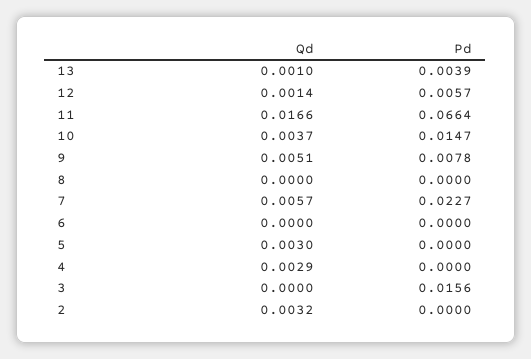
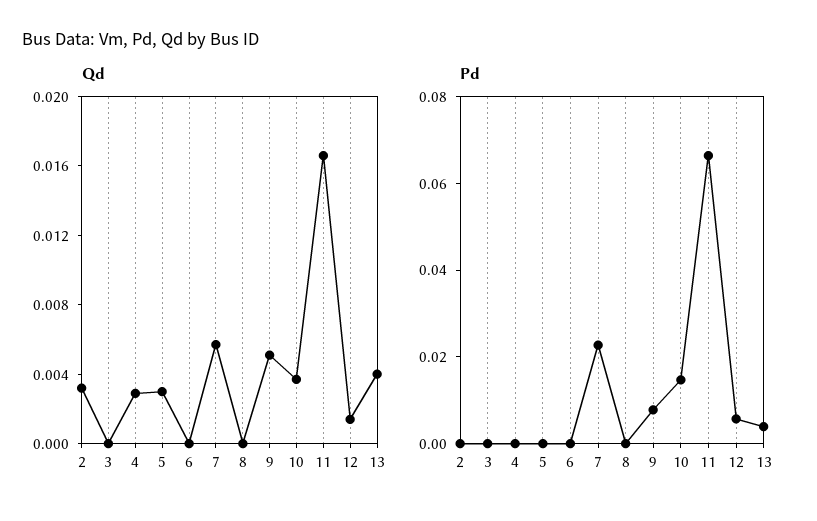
Qd, 13: 0.001 -> 0.004
Pd, 3: 0.0156 -> 0

